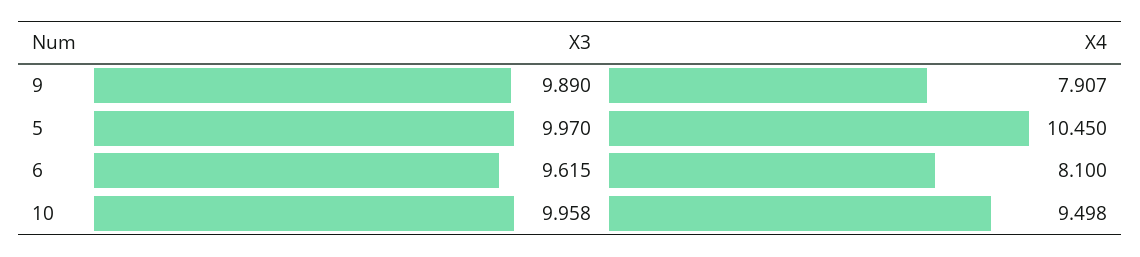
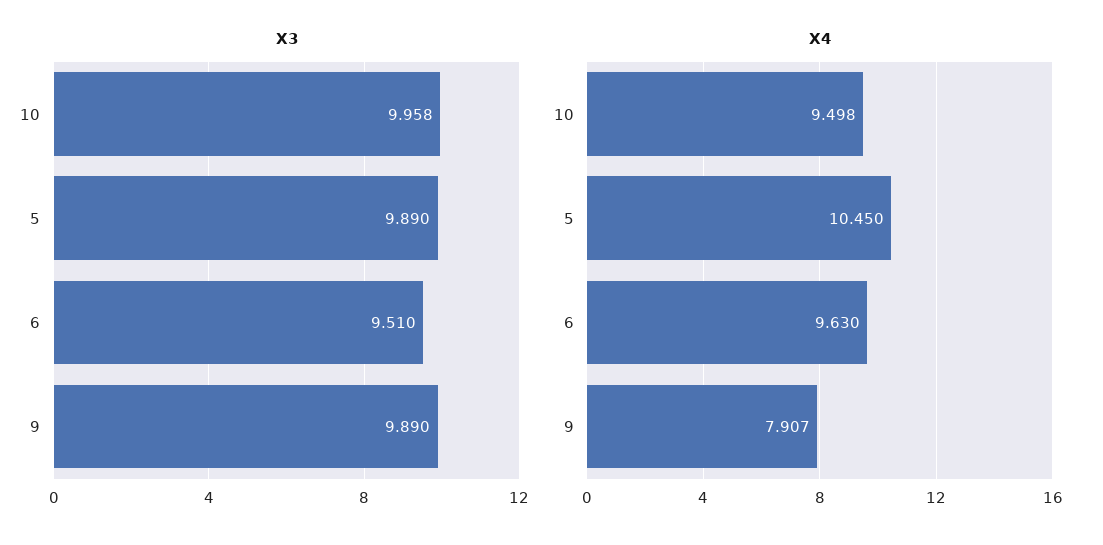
X3, 5: 9.97 -> 9.89
X3, 6: 9.615 -> 9.51
X4, 6: 8.1 -> 9.63

